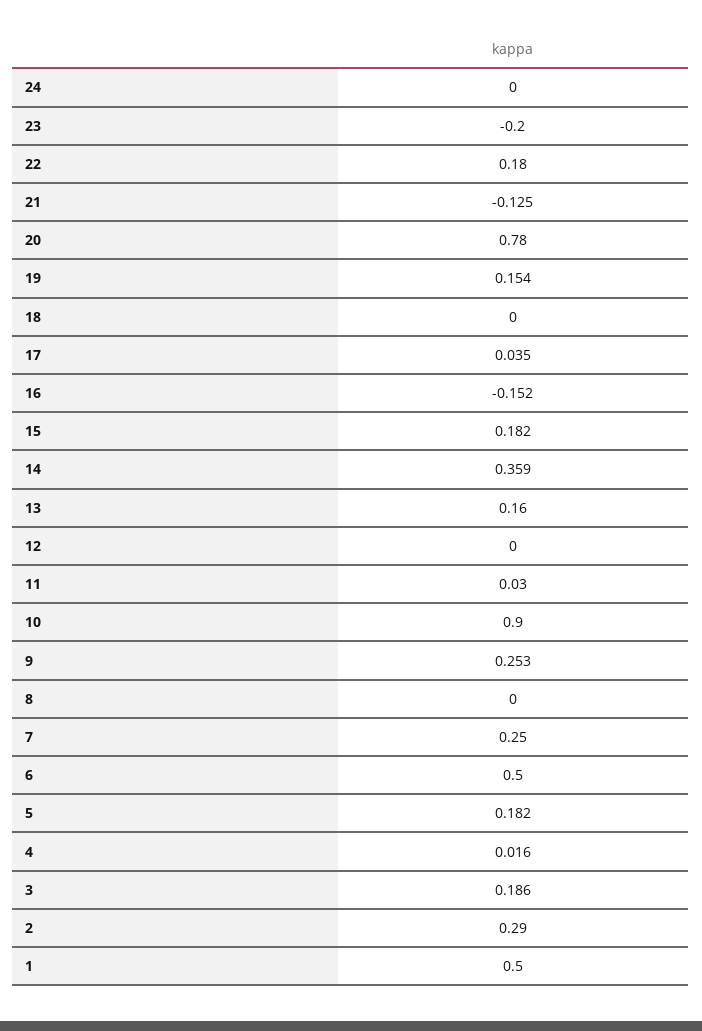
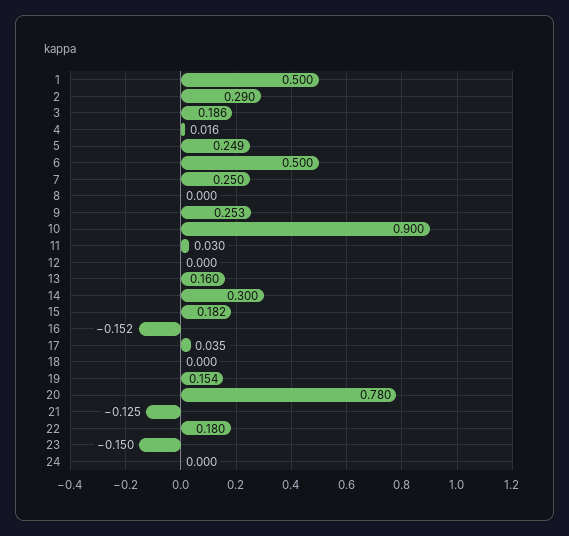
23: -0.2 -> -0.15
14: 0.359 -> 0.3
5: 0.182 -> 0.249

